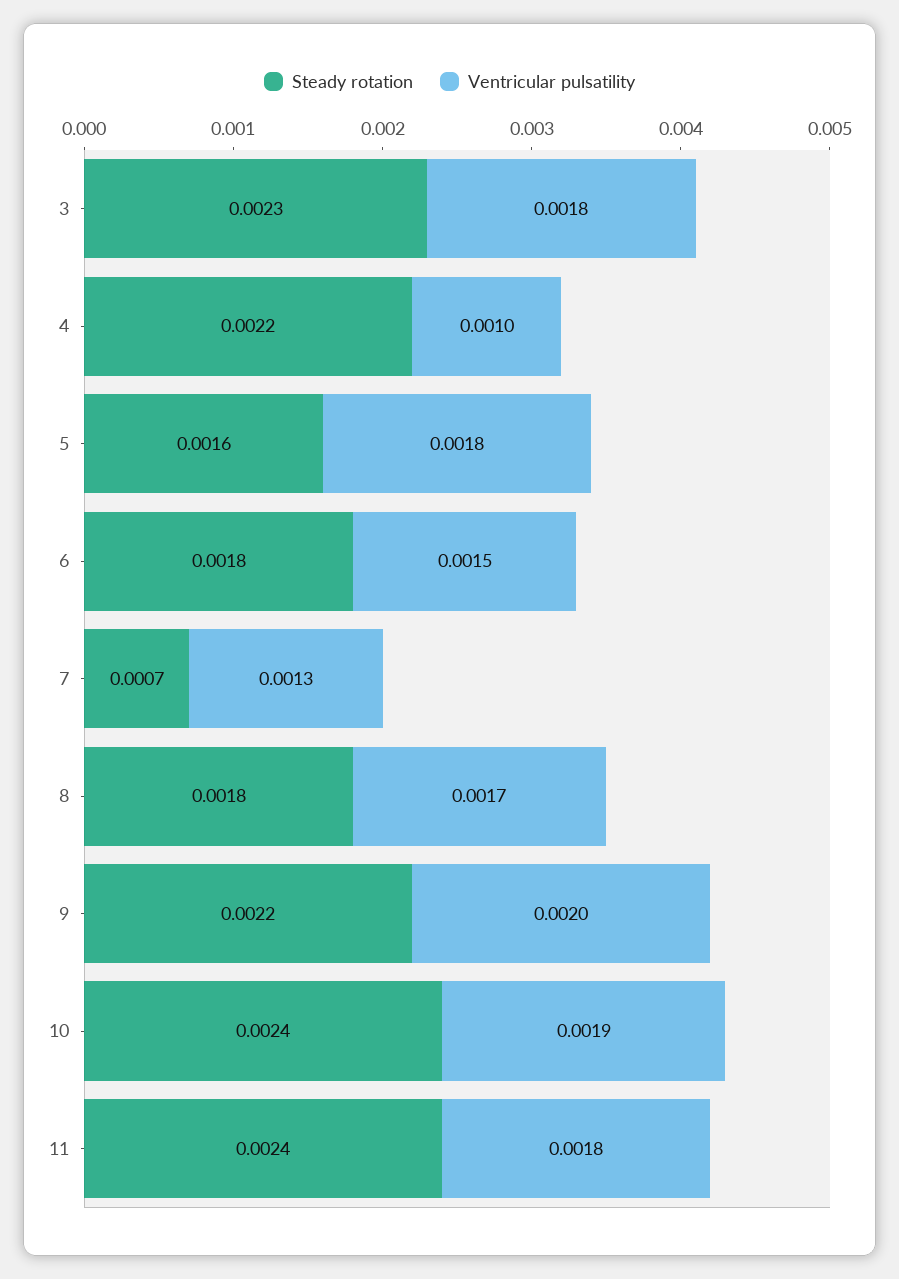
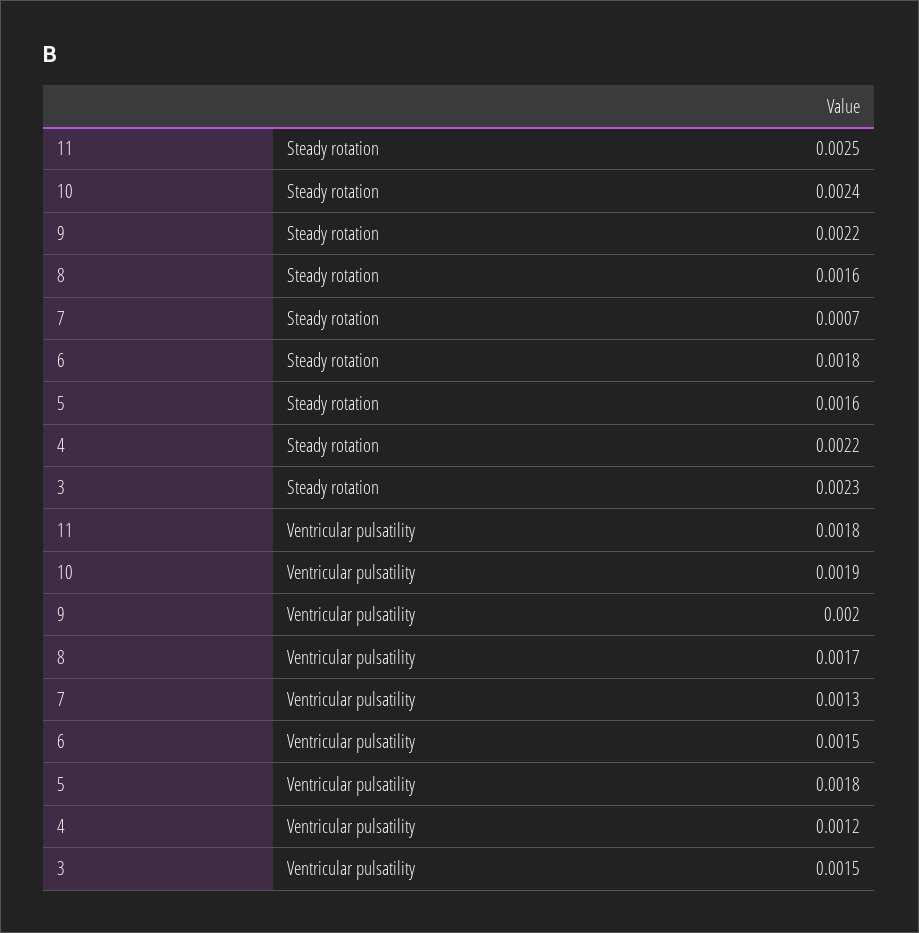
Ventricular pulsatility, 3: 0.0018 -> 0.0015
Ventricular pulsatility, 4: 0.001 -> 0.0012
Steady rotation, 8: 0.0018 -> 0.0016
Steady rotation, 11: 0.0024 -> 0.0025

